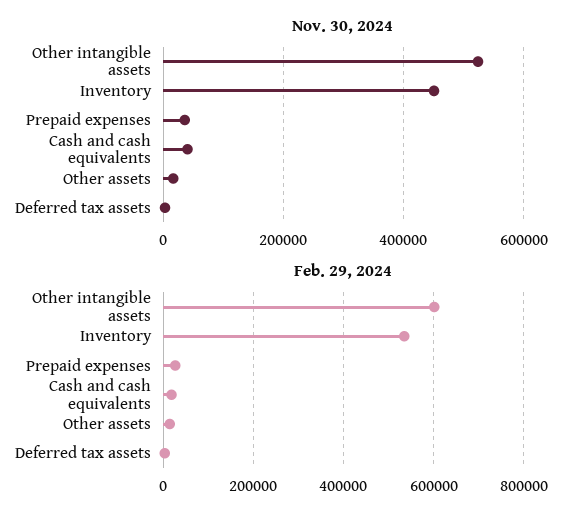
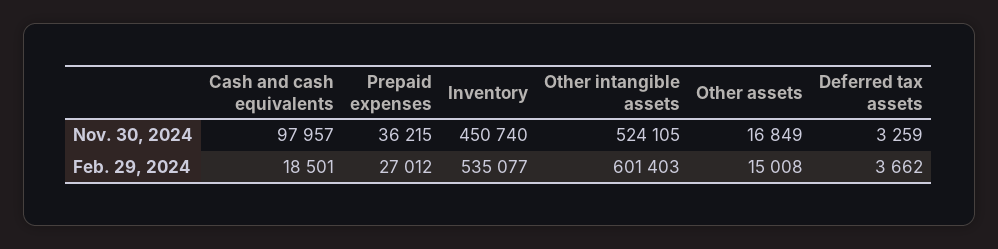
Nov. 30, 2024, Cash and cash equivalents: 40000 -> 97957

